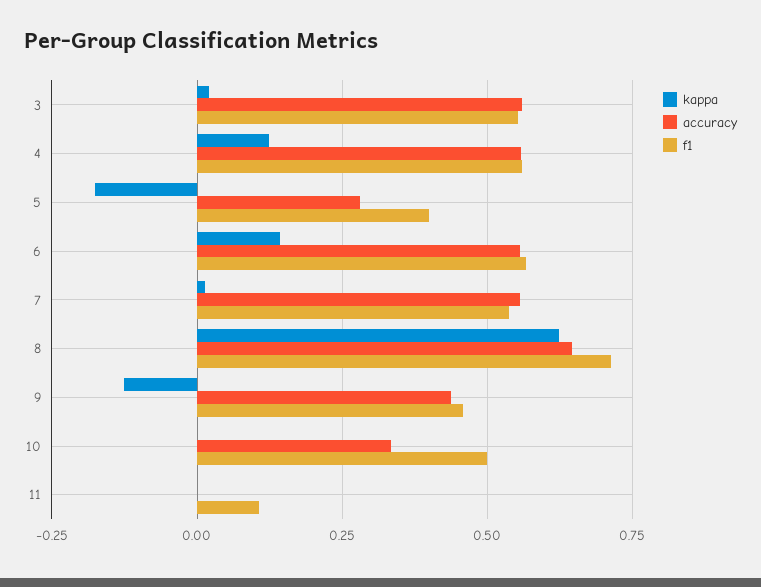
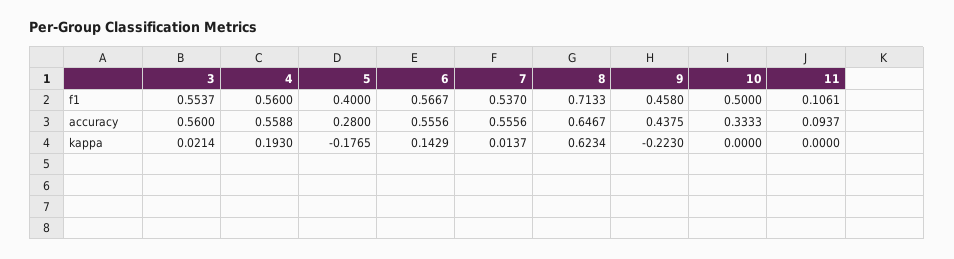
kappa, 4: 0.125 -> 0.193
kappa, 9: -0.125 -> -0.223
accuracy, 11: 0 -> 0.0937

